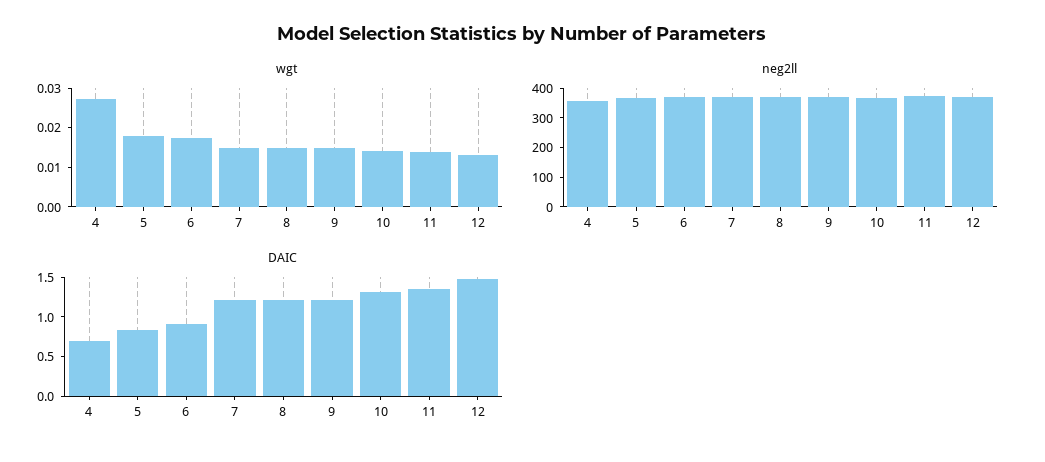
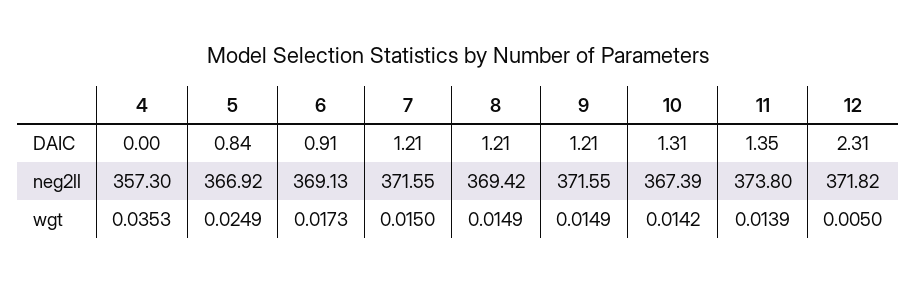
wgt, 4: 0.0275 -> 0.0353
wgt, 5: 0.0175 -> 0.0249
wgt, 12: 0.0125 -> 0.005
DAIC, 4: 0.75 -> 0
DAIC, 12: 1.5 -> 2.31

